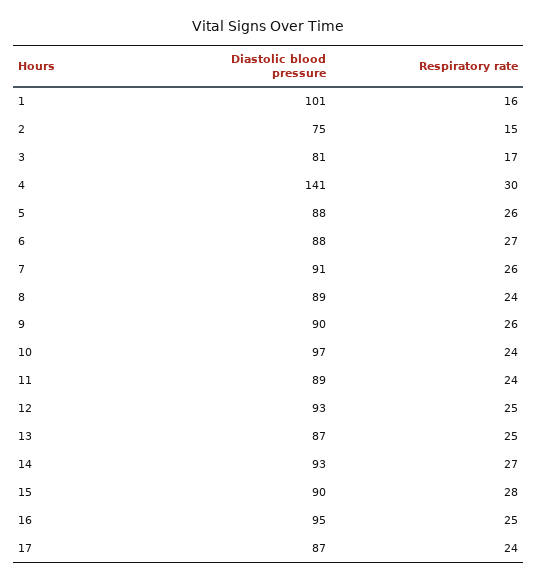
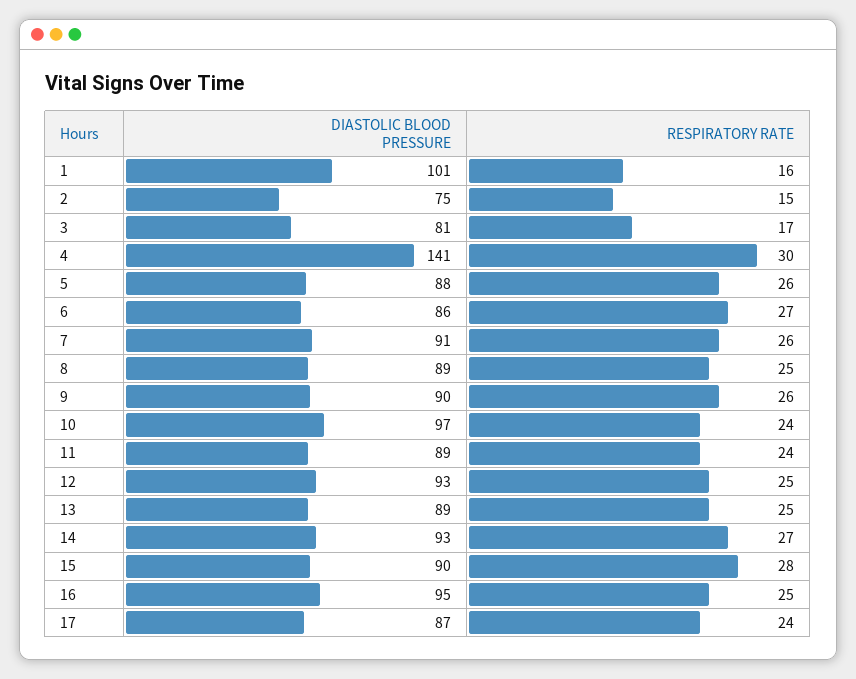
Diastolic blood pressure, 6: 88 -> 86
Respiratory rate, 8: 24 -> 25
Diastolic blood pressure, 13: 87 -> 89

